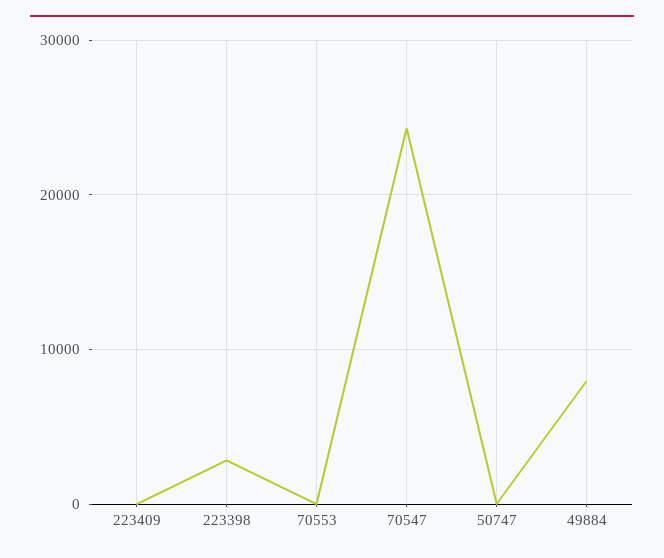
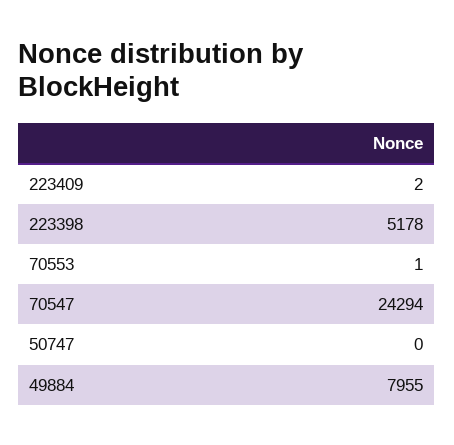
223398: 3000 -> 5178

